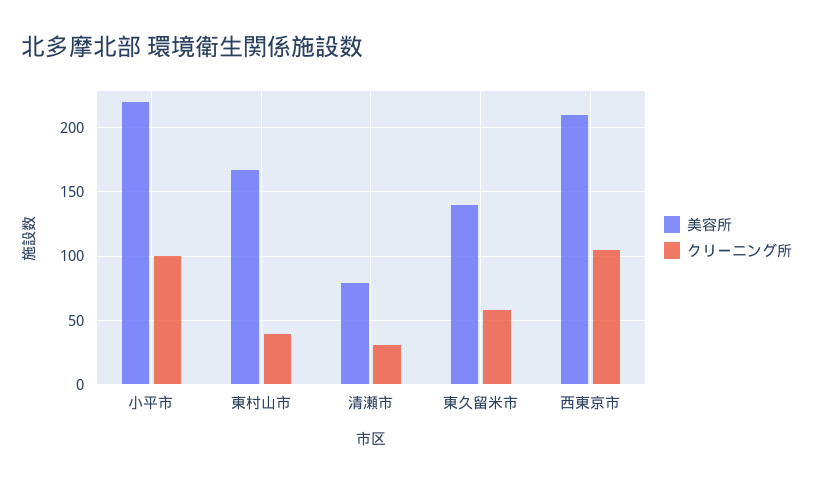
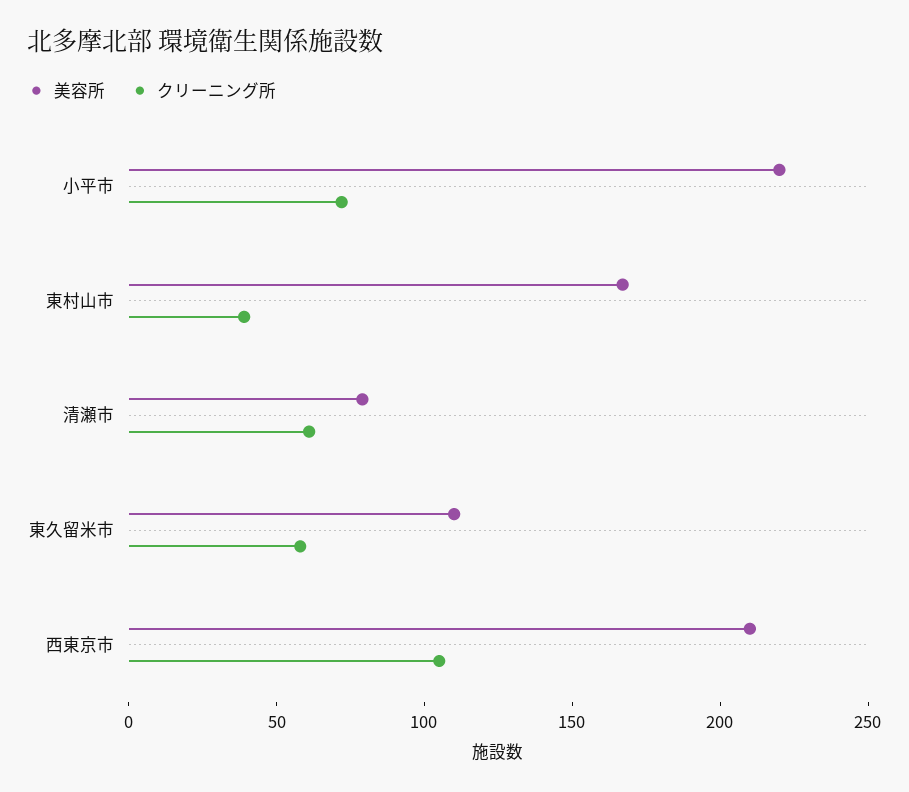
クリーニング所, 小平市: 100 -> 70
クリーニング所, 清瀬市: 30 -> 60
美容所, 東久留米市: 140 -> 110

